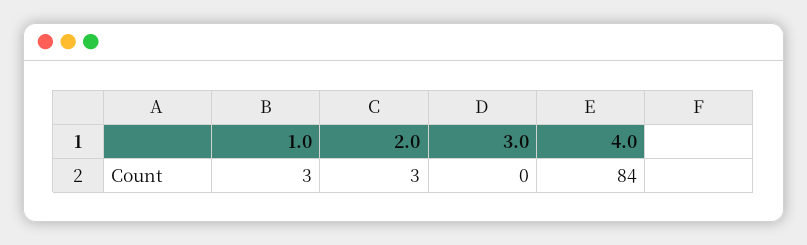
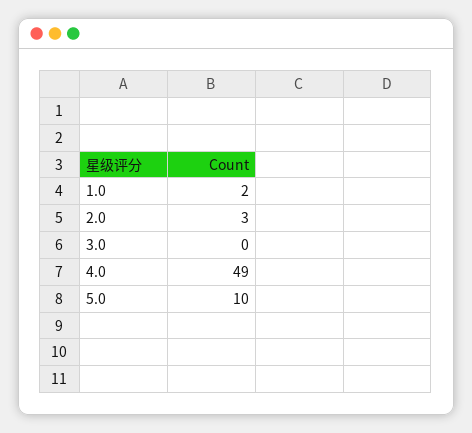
1.0: 3 -> 2
4.0: 84 -> 49
5.0: none -> 10

